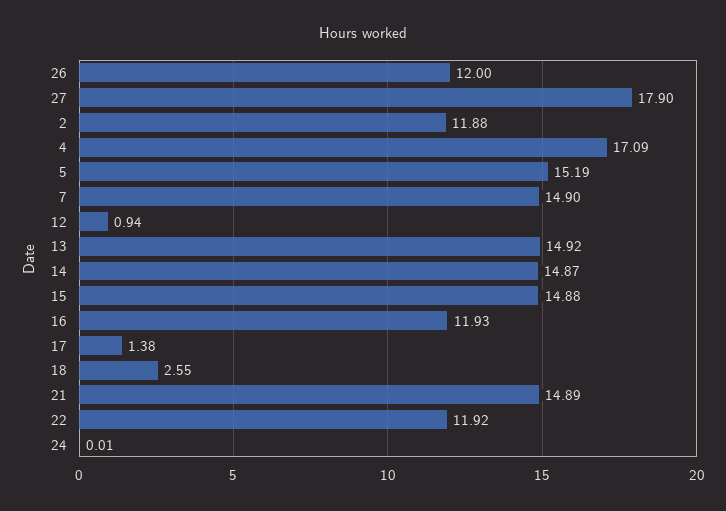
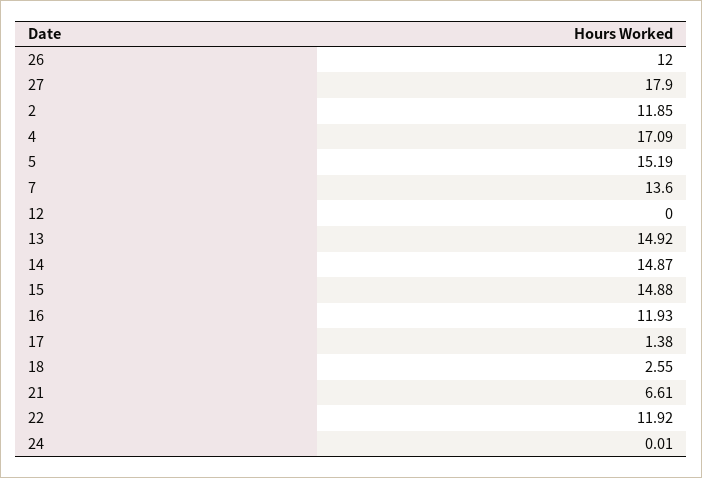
2: 11.88 -> 11.85
7: 14.9 -> 13.6
12: 0.94 -> 0
21: 14.89 -> 6.61

